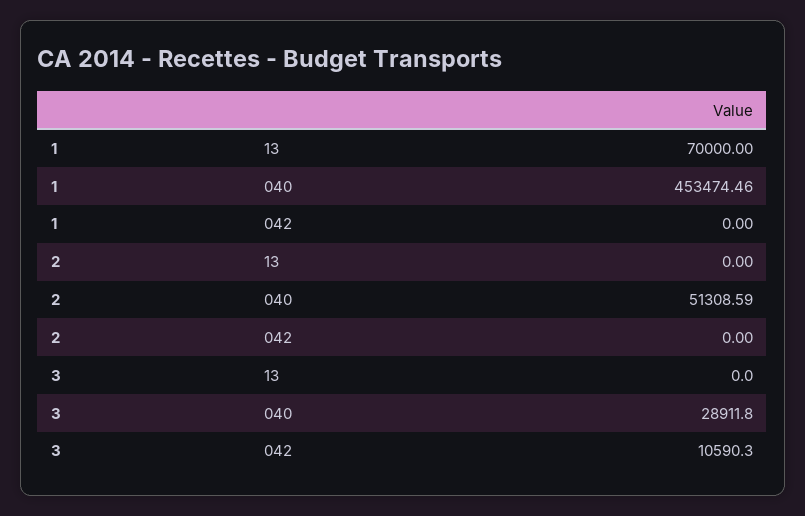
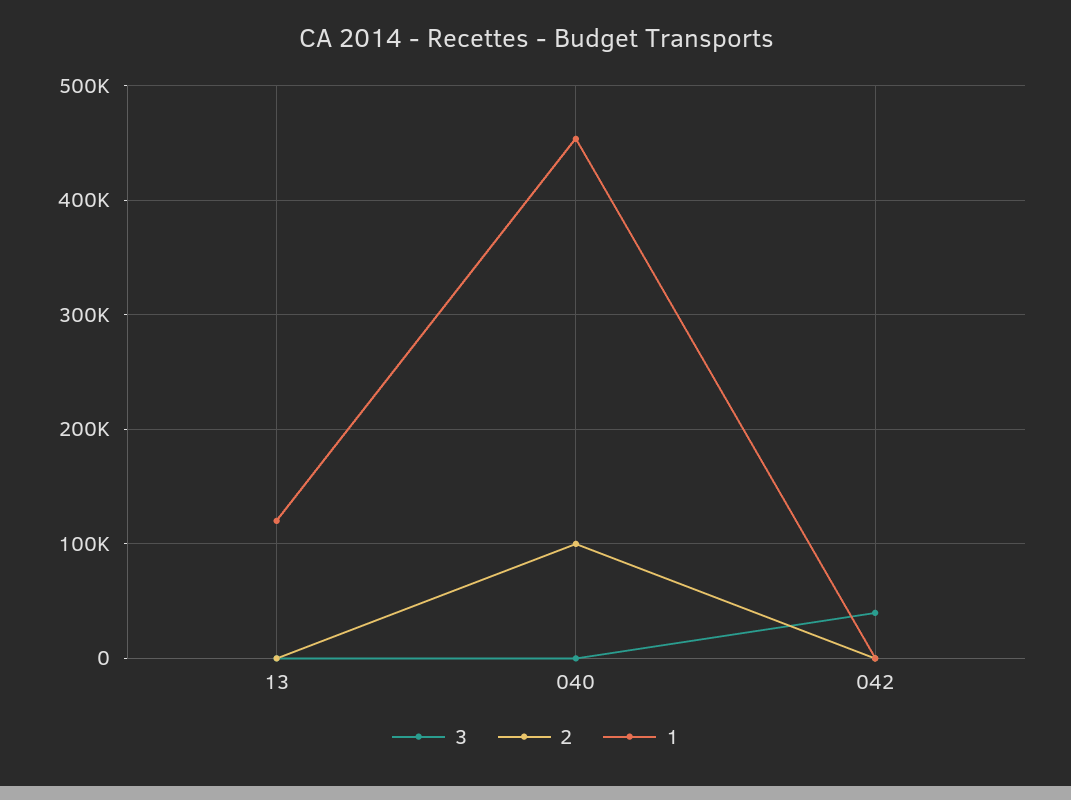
1, 13: 70000 -> 120000
2, 040: 51308.59 -> 100000
3, 040: 28911.8 -> 0
3, 042: 10590.3 -> 40000

